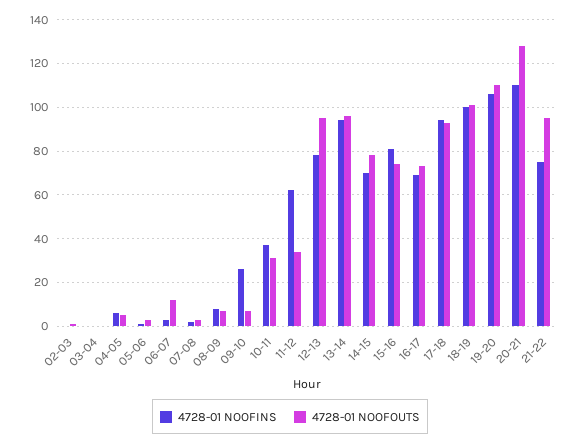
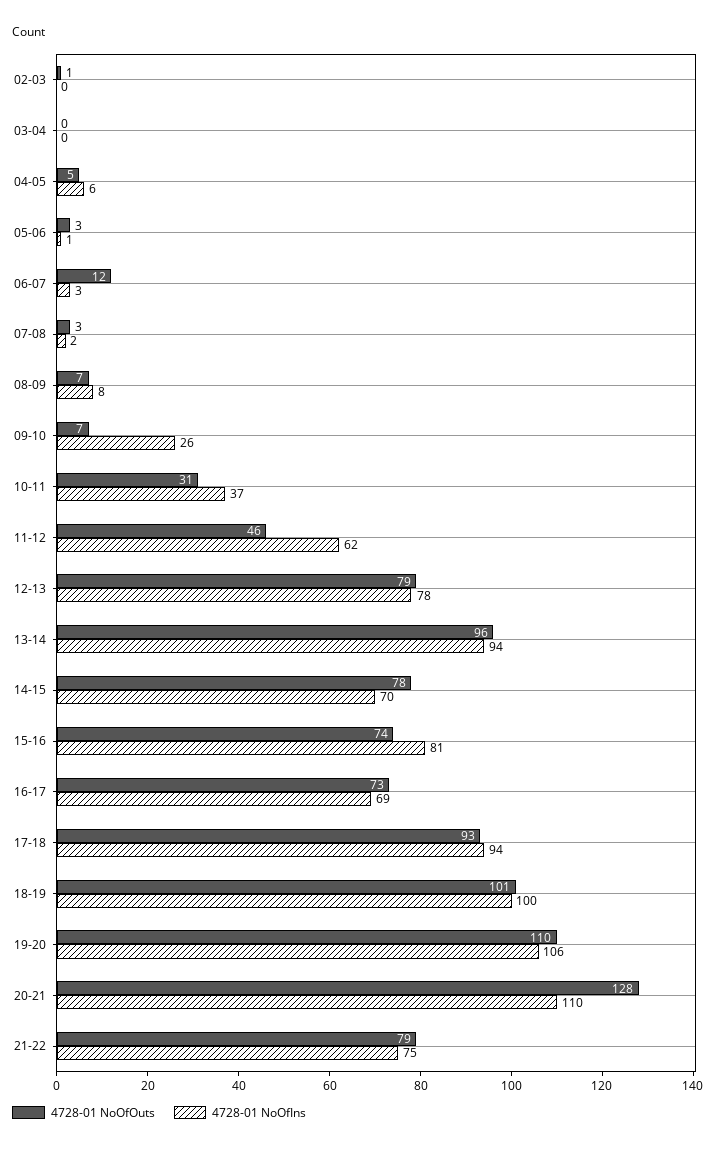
4728-01 NOOFOUTS, 11-12: 35 -> 46
4728-01 NOOFOUTS, 12-13: 95 -> 79
4728-01 NOOFOUTS, 21-22: 95 -> 79

